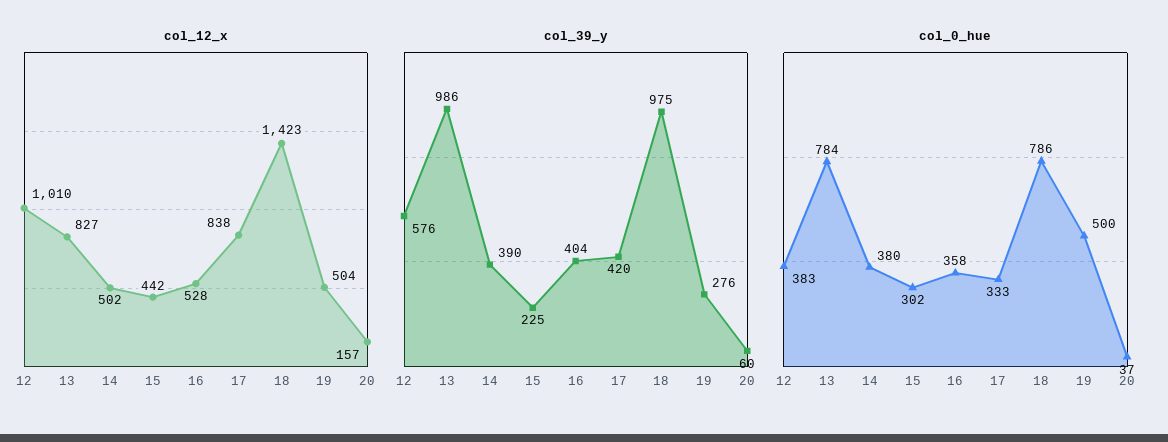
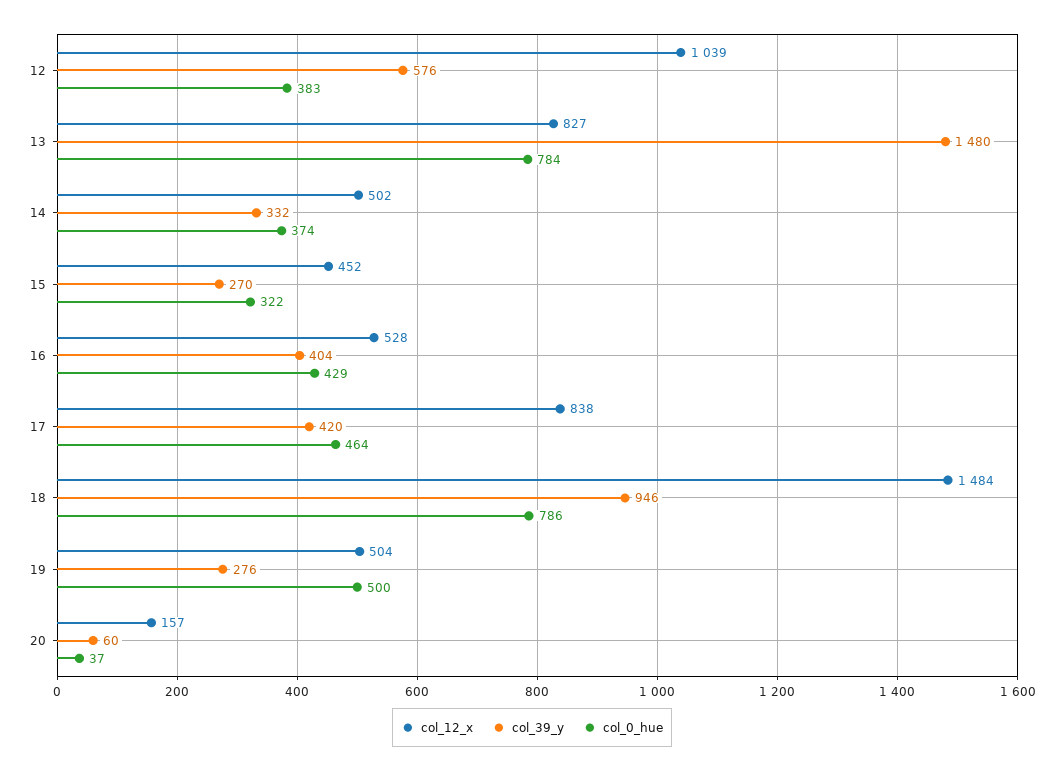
col_12_x, 12: 1010 -> 1039
col_12_x, 15: 442 -> 452
col_12_x, 18: 1423 -> 1484
col_39_y, 13: 986 -> 1480
col_39_y, 14: 390 -> 332
col_39_y, 15: 225 -> 270
col_39_y, 18: 975 -> 946
col_0_hue, 14: 380 -> 374
col_0_hue, 15: 302 -> 322
col_0_hue, 16: 358 -> 429
col_0_hue, 17: 333 -> 464

